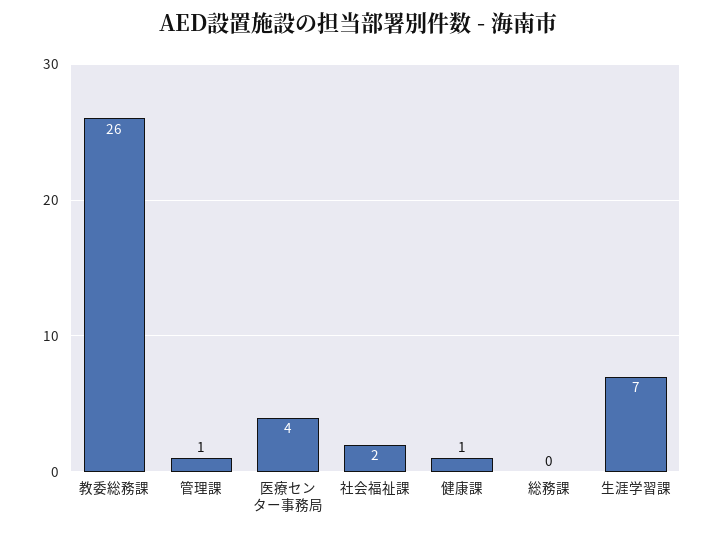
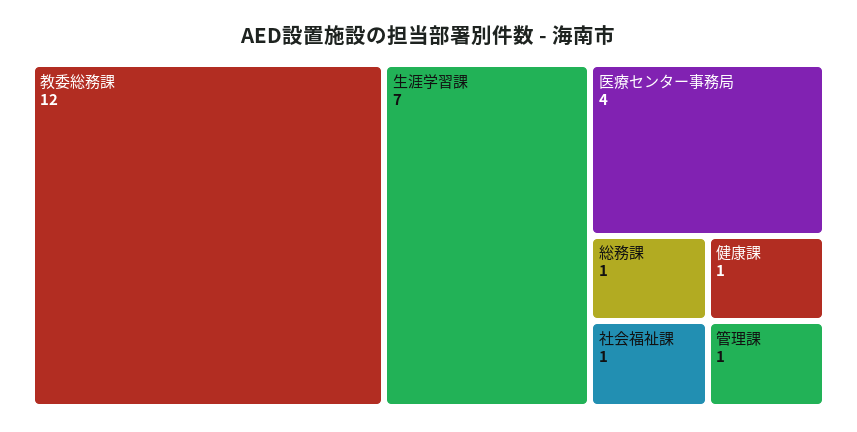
教委総務課: 26 -> 12
社会福祉課: 2 -> 1
総務課: 0 -> 1

